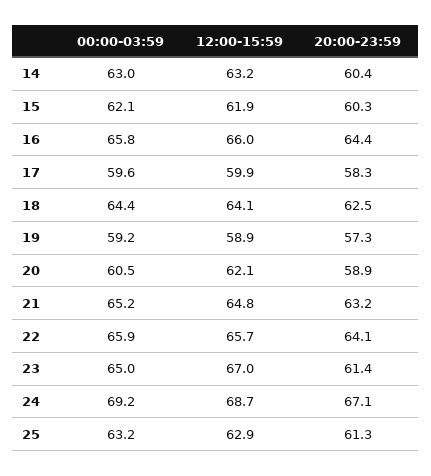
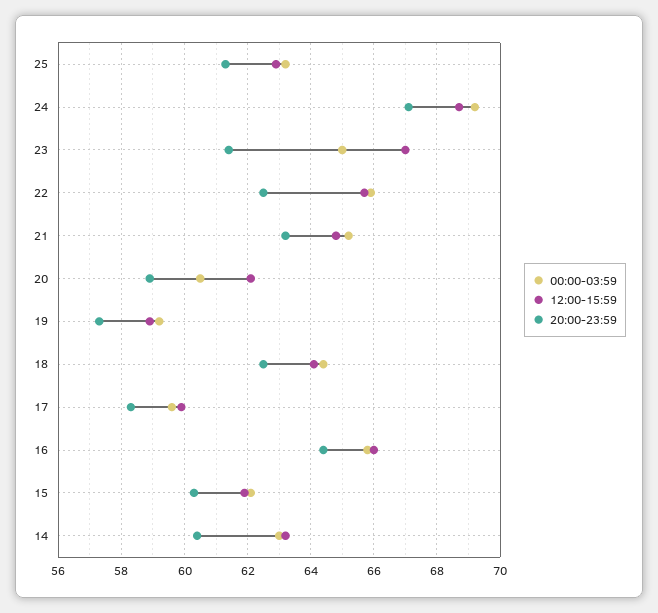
20:00-23:59, 22: 64.1 -> 62.5

